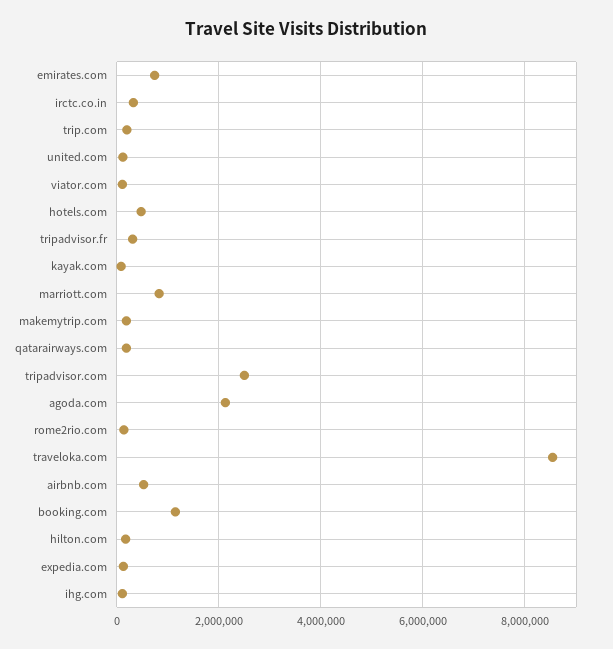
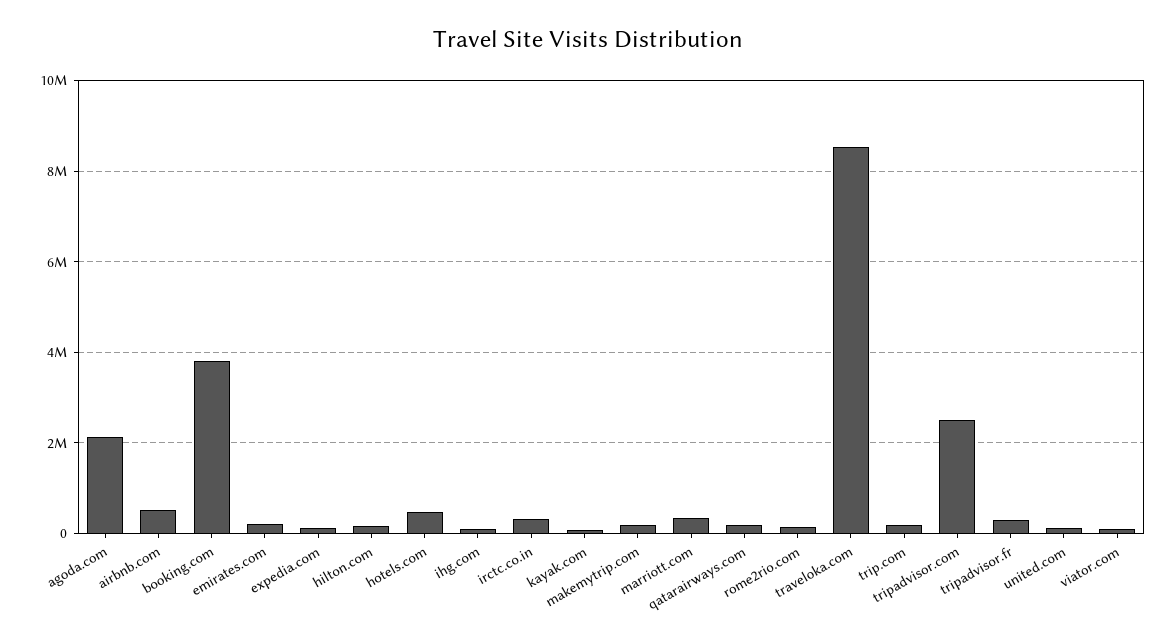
emirates.com: 800000 -> 200000
marriott.com: 800000 -> 400000
booking.com: 1200000 -> 3800000

